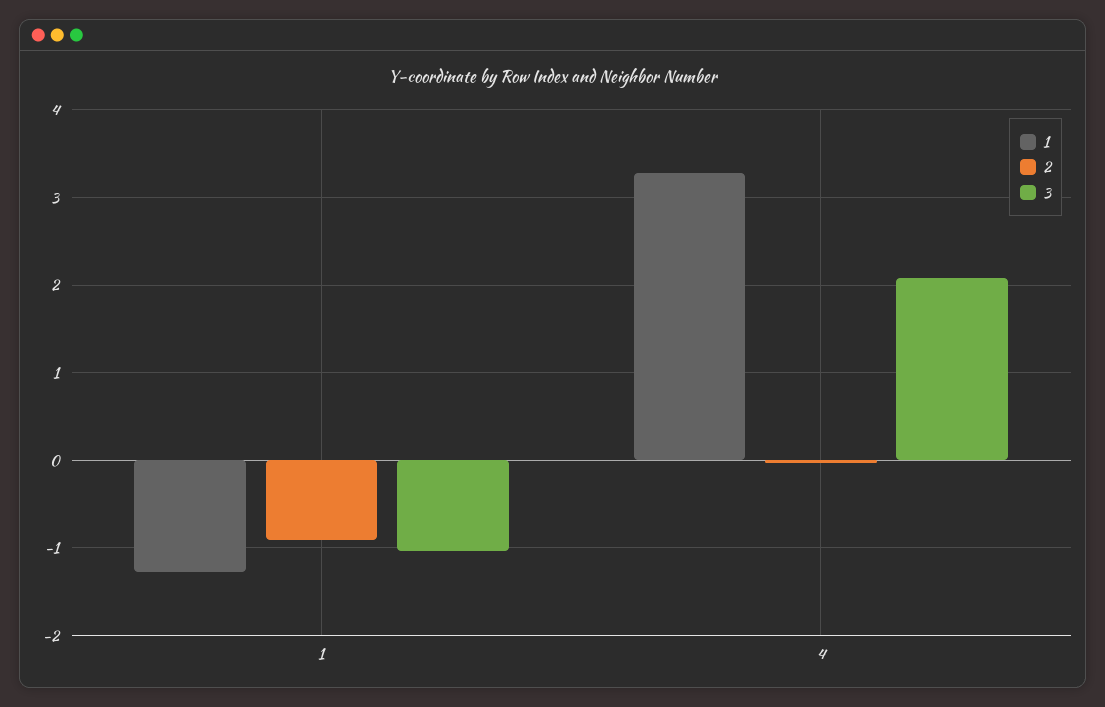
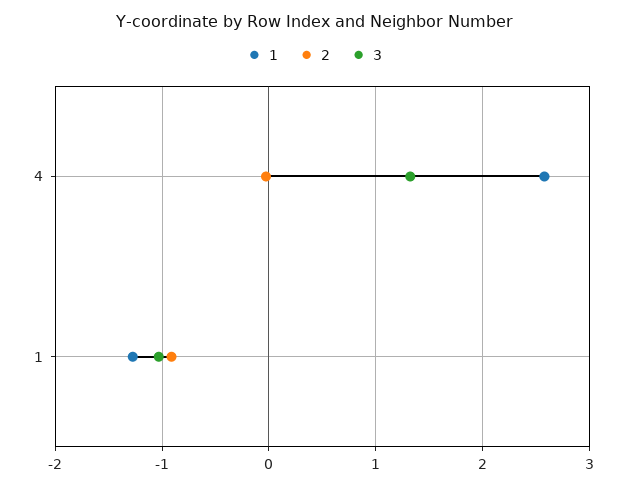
1, 4: 3.3 -> 2.6
3, 4: 2.1 -> 1.3

